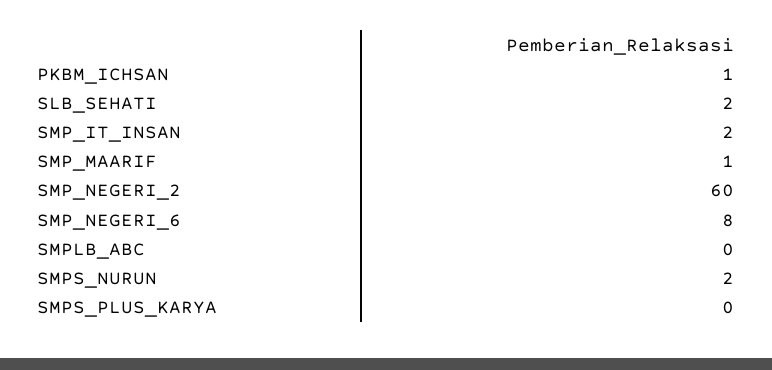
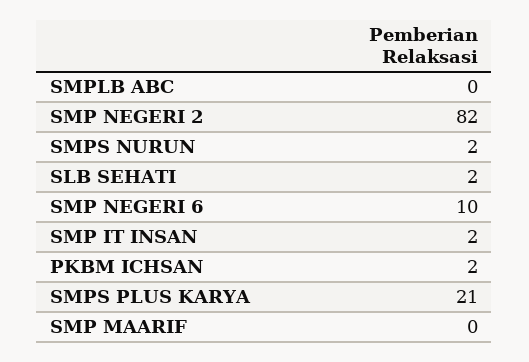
PKBM_ICHSAN: 1 -> 2
SMP_MAARIF: 1 -> 0
SMP_NEGERI_2: 60 -> 82
SMP_NEGERI_6: 8 -> 10
SMPS_PLUS_KARYA: 0 -> 21

